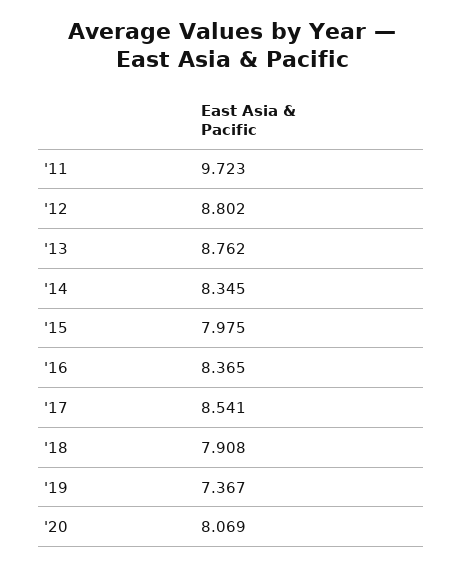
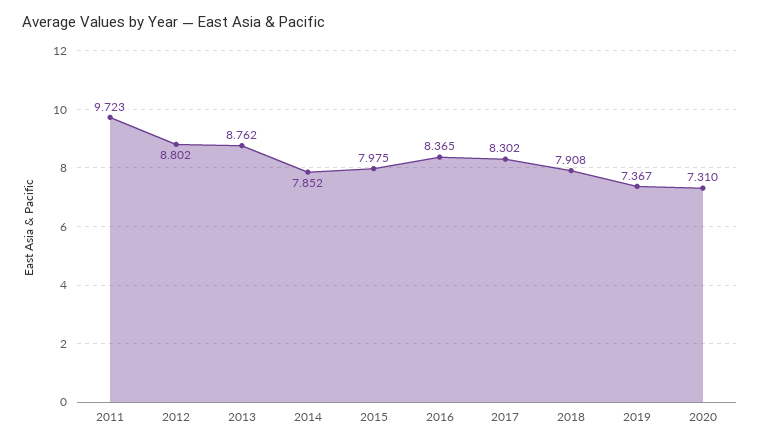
'14: 8.345 -> 7.852
'17: 8.541 -> 8.302
'20: 8.069 -> 7.31

